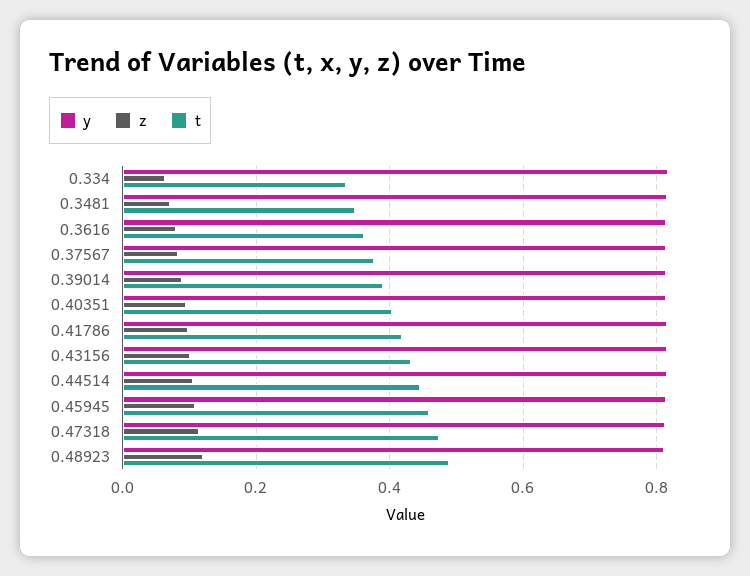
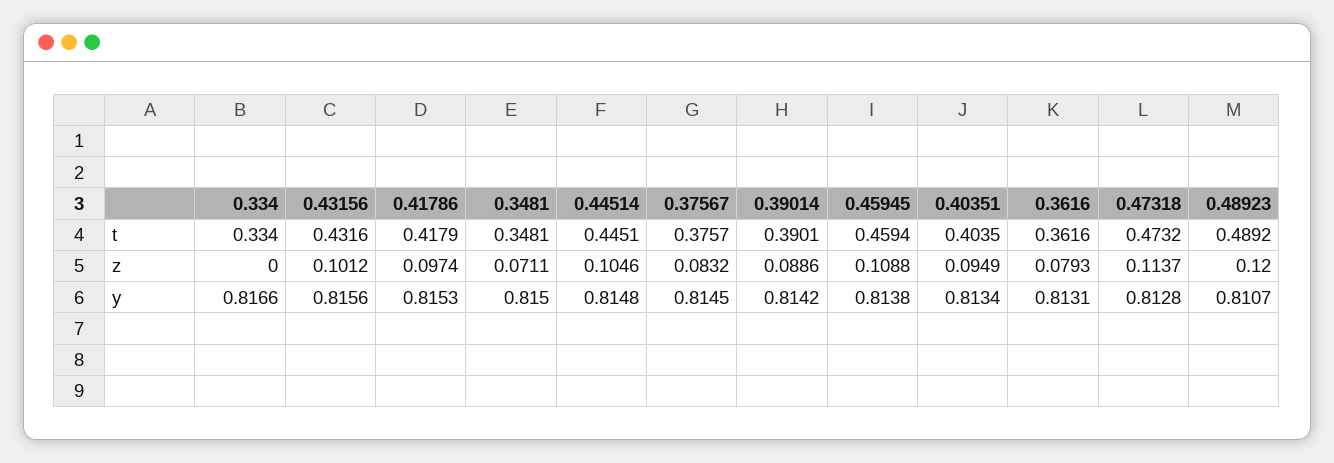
z, 0.334: 0.06 -> 0

